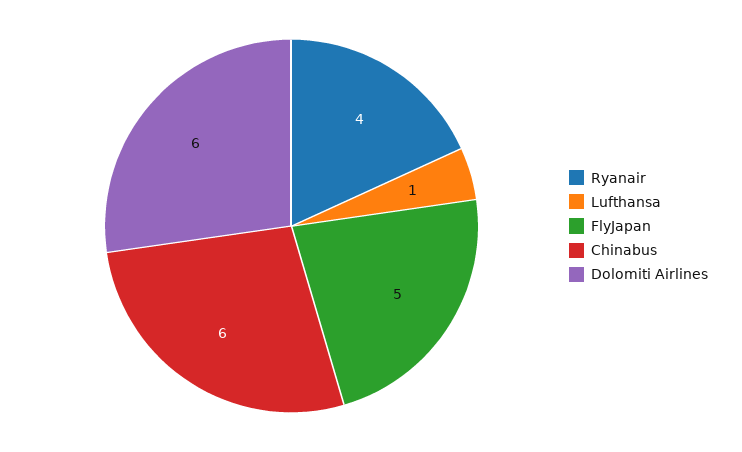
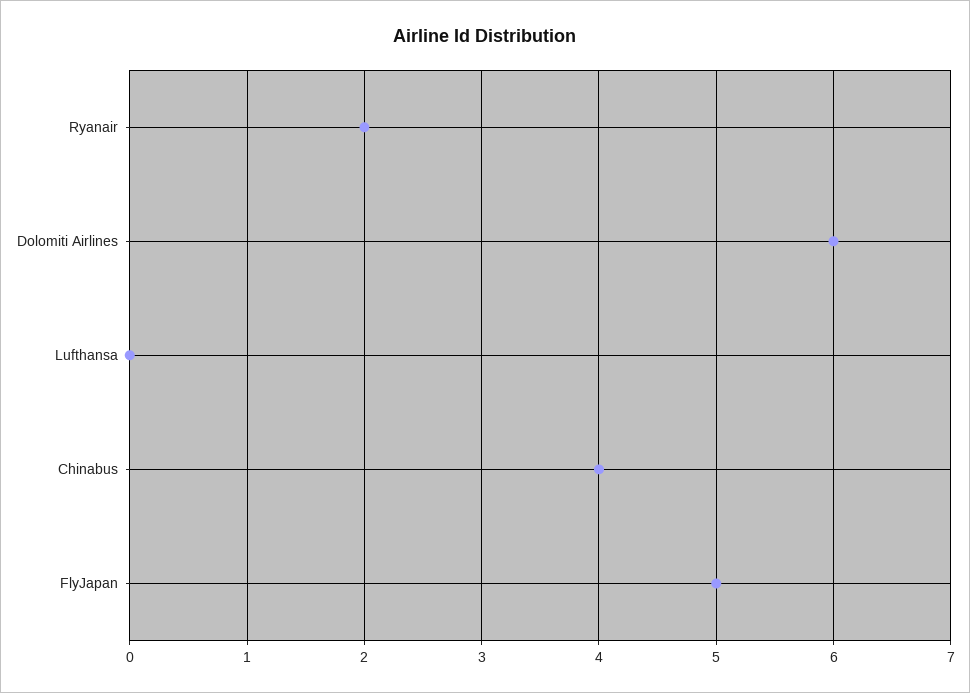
Ryanair: 4 -> 2
Lufthansa: 1 -> 0
Chinabus: 6 -> 4

